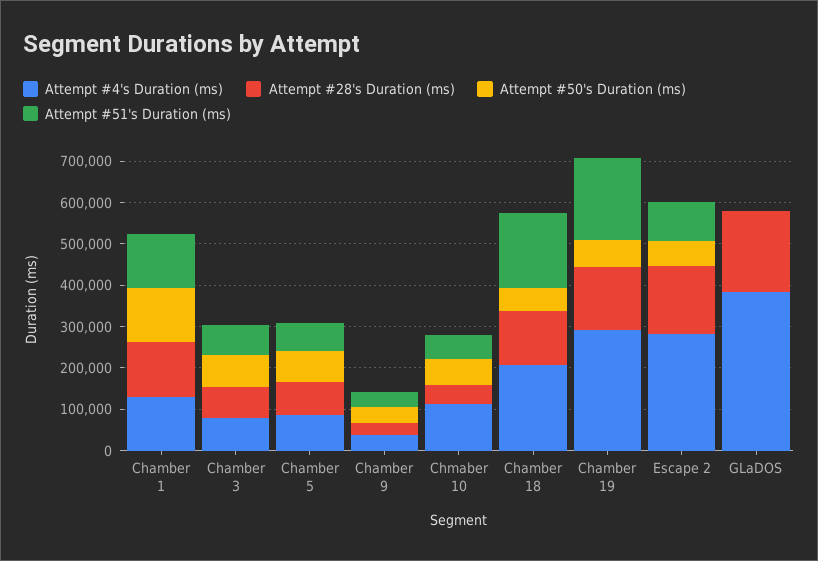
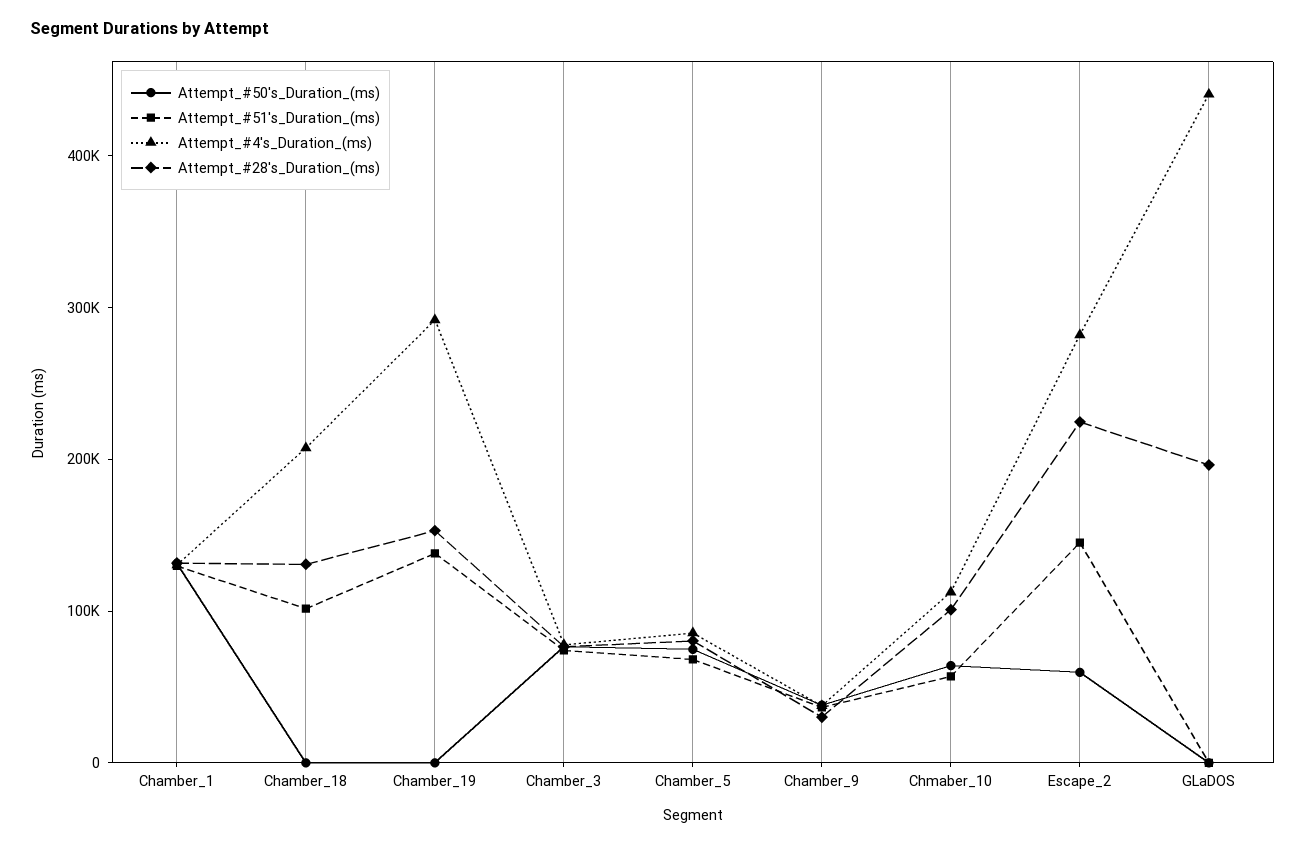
Attempt #28's Duration (ms), Chmaber 10: 40000 -> 100000
Attempt #50's Duration (ms), Chamber 18: 60000 -> 0
Attempt #51's Duration (ms), Chamber 18: 180000 -> 100000
Attempt #50's Duration (ms), Chamber 19: 60000 -> 0
Attempt #51's Duration (ms), Chamber 19: 200000 -> 140000
Attempt #28's Duration (ms), Escape 2: 160000 -> 220000
Attempt #51's Duration (ms), Escape 2: 100000 -> 140000
Attempt #4's Duration (ms), GLaDOS: 380000 -> 440000

